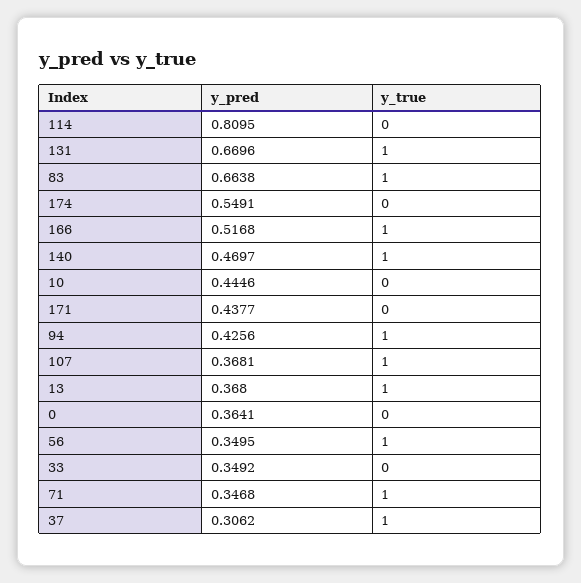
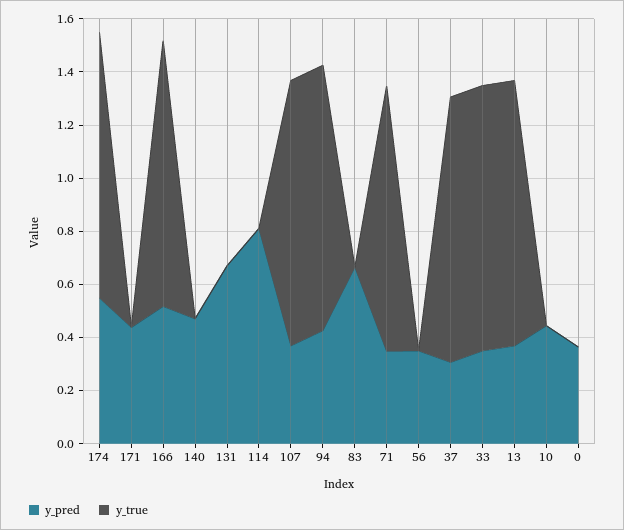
y_true, 131: 1 -> 0
y_true, 83: 1 -> 0
y_true, 174: 0 -> 1
y_true, 140: 1 -> 0
y_true, 56: 1 -> 0
y_true, 33: 0 -> 1

